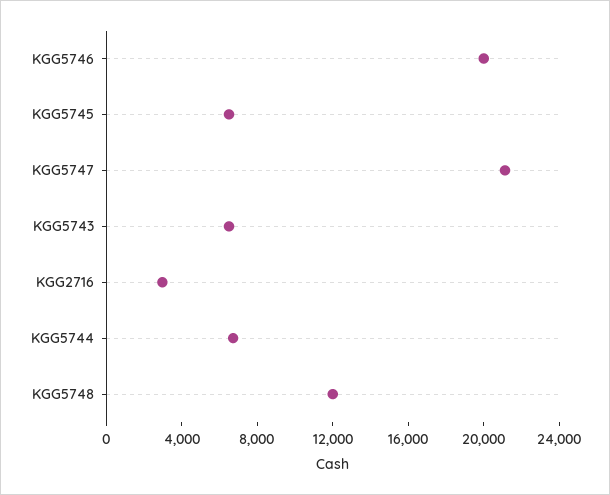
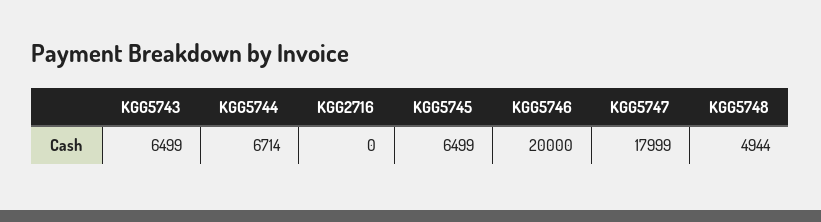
KGG5747: 21000 -> 17999
KGG2716: 3000 -> 0
KGG5748: 12000 -> 4944

